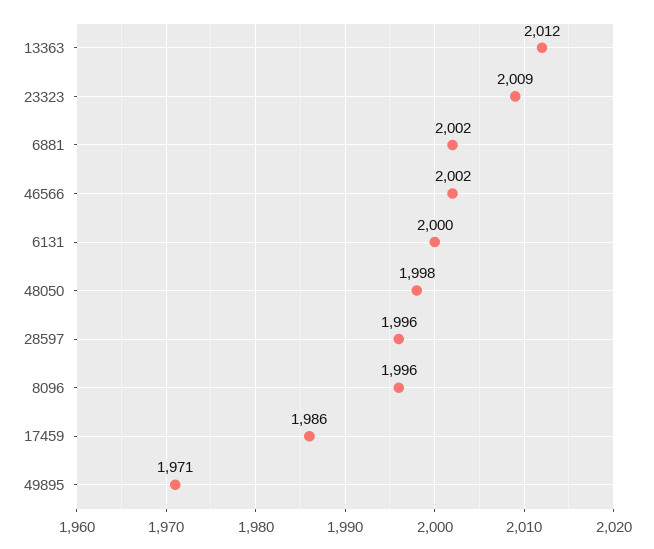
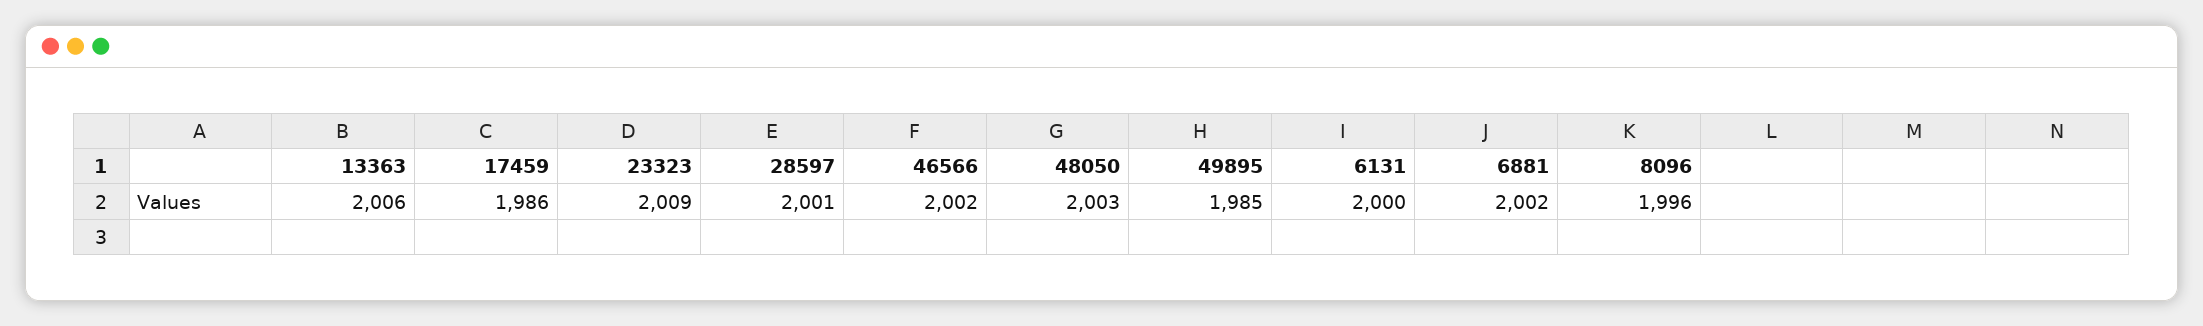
13363: 2012 -> 2006
48050: 1998 -> 2003
28597: 1996 -> 2001
49895: 1971 -> 1985

